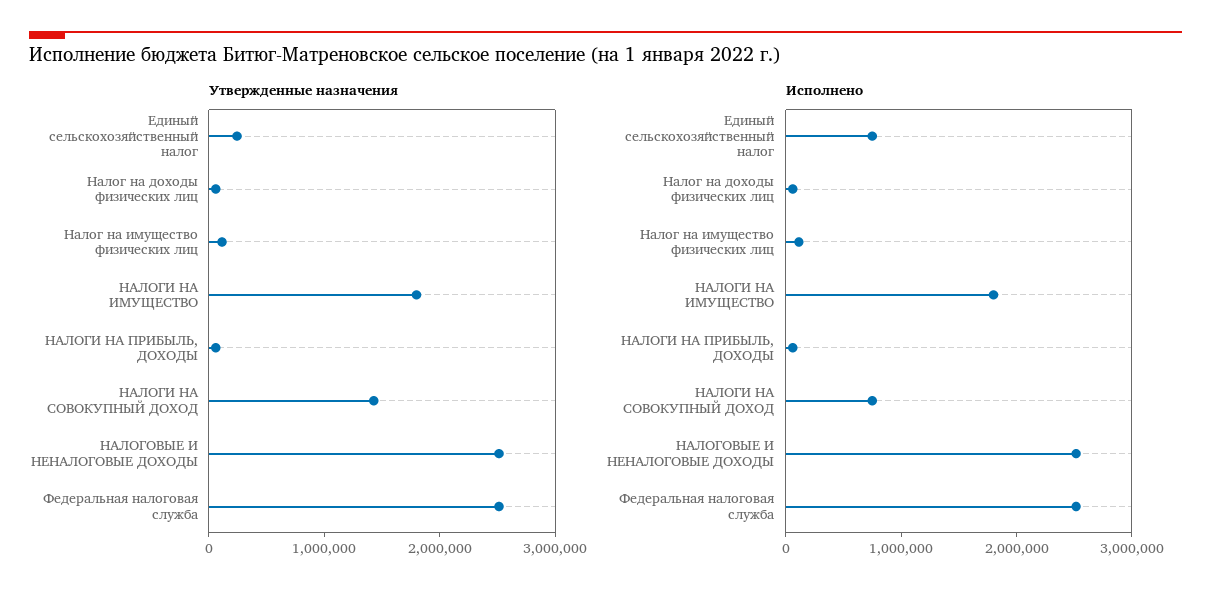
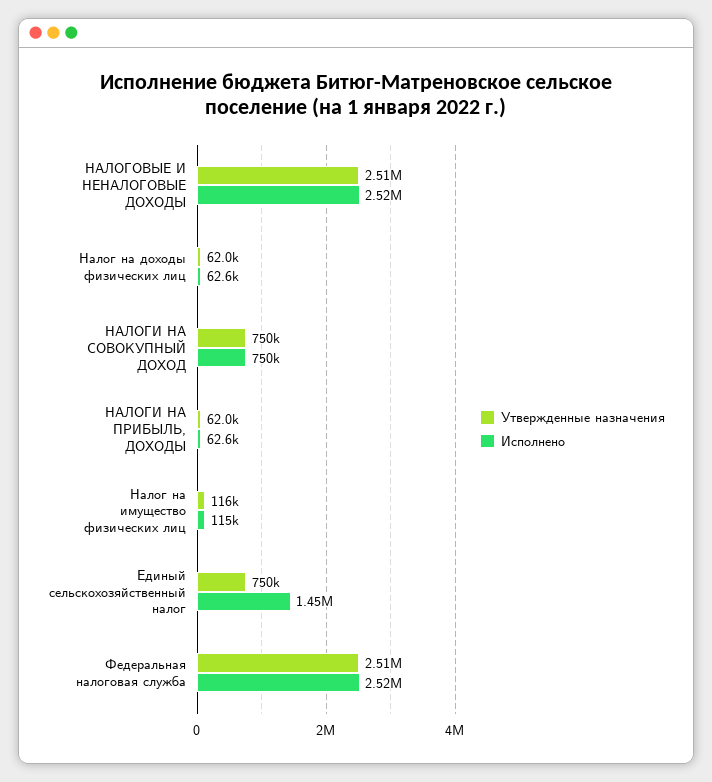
Утвержденные назначения, Единый сельскохозяйственный налог: 200000 -> 750000
Утвержденные назначения, НАЛОГИ НА ИМУЩЕСТВО: 1800000 -> none
Утвержденные назначения, НАЛОГИ НА СОВОКУПНЫЙ ДОХОД: 1400000 -> 750000
Исполнено, Единый сельскохозяйственный налог: 800000 -> 1450000
Исполнено, НАЛОГИ НА ИМУЩЕСТВО: 1800000 -> none

